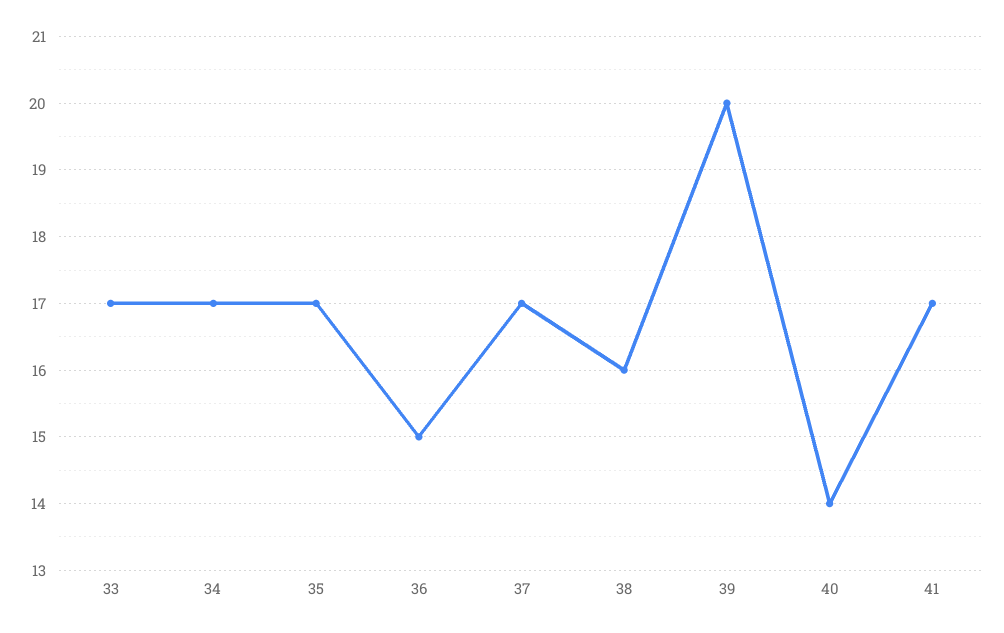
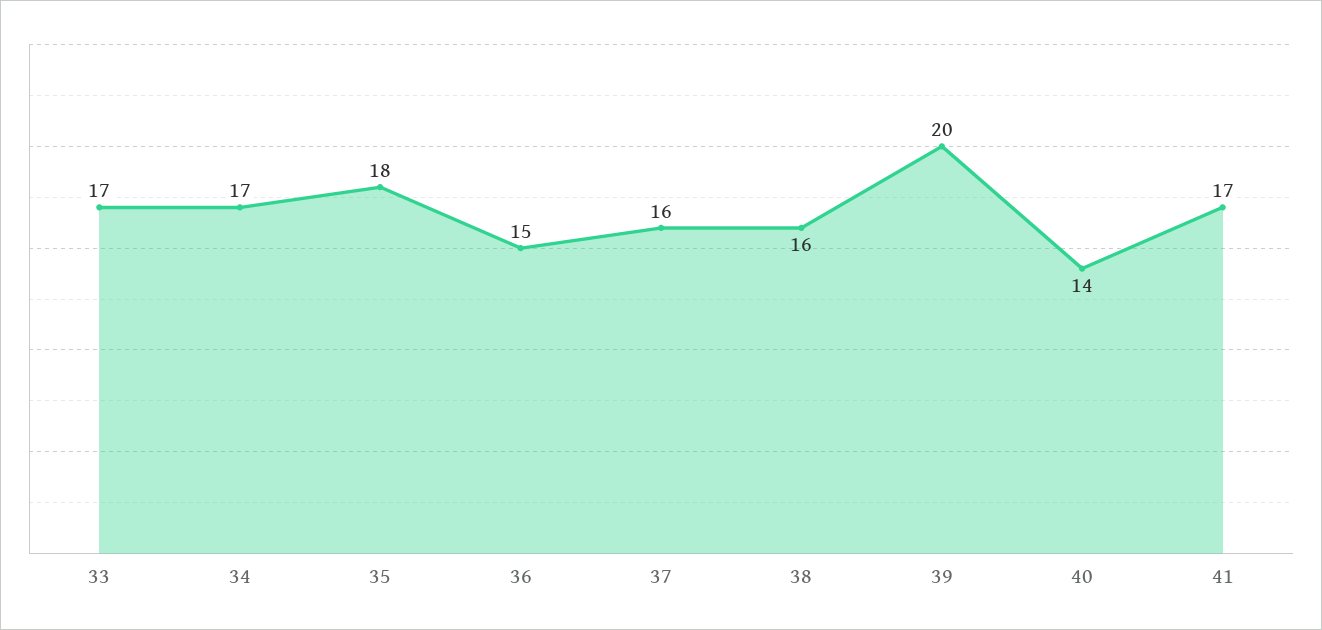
35: 17 -> 18
37: 17 -> 16

